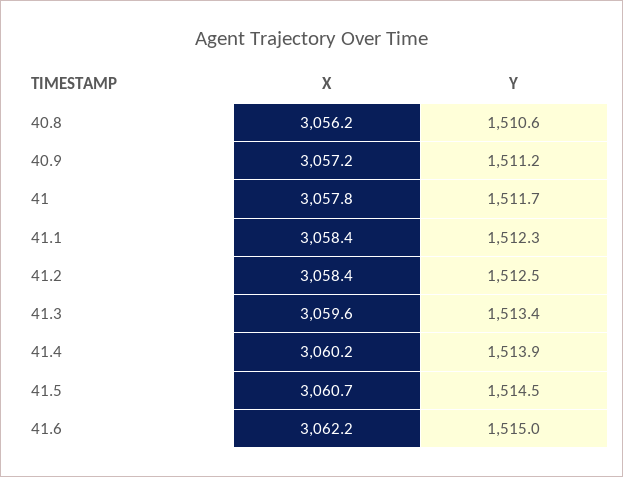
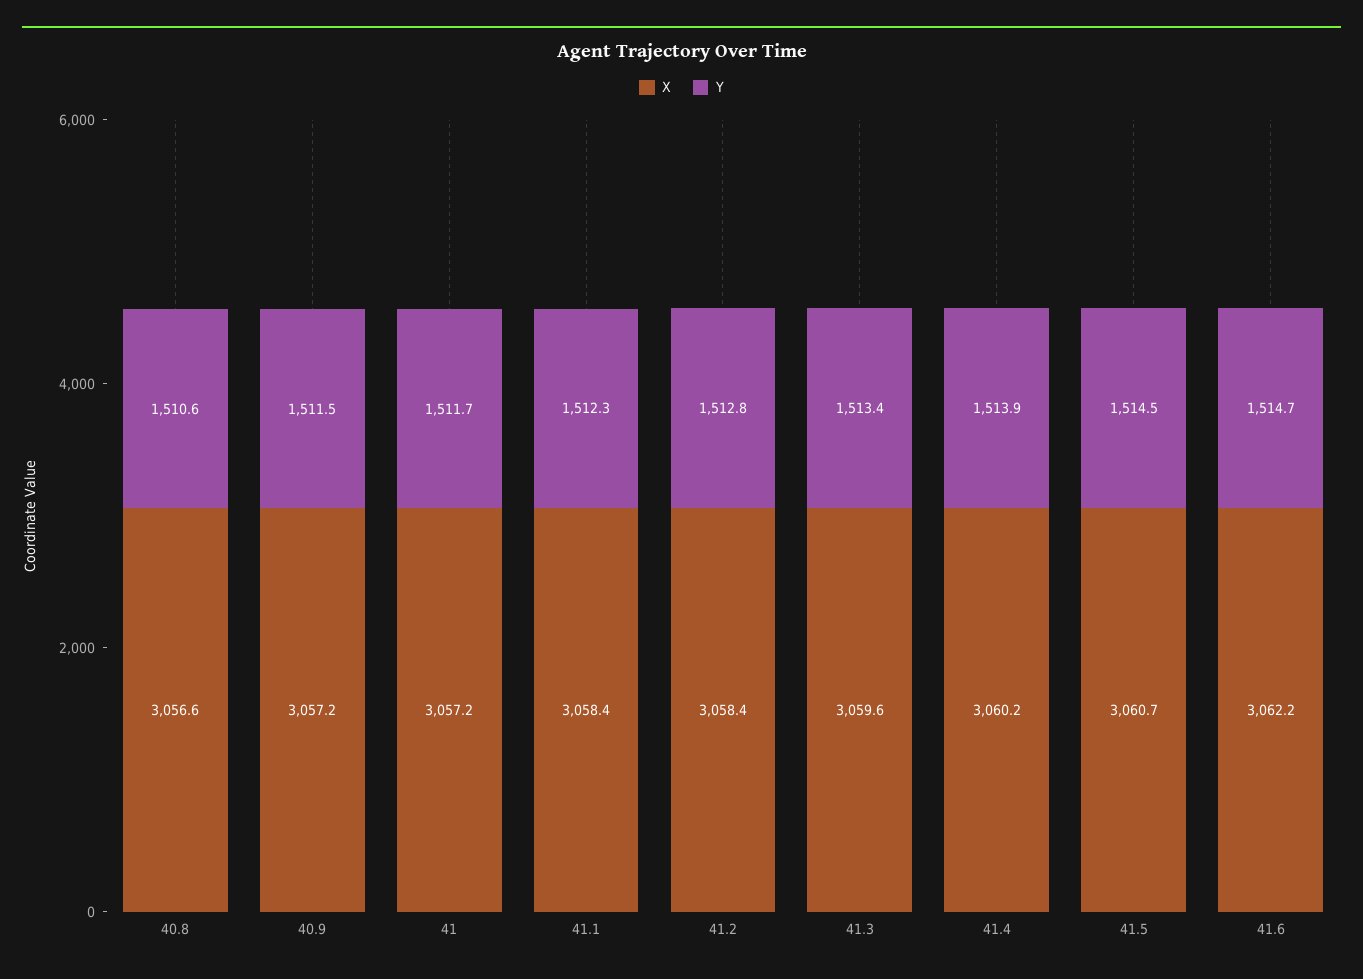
X, 40.8: 3056.2 -> 3056.6
Y, 40.9: 1511.2 -> 1511.5
X, 41: 3057.8 -> 3057.2
Y, 41.2: 1512.5 -> 1512.8
Y, 41.6: 1515 -> 1514.7

